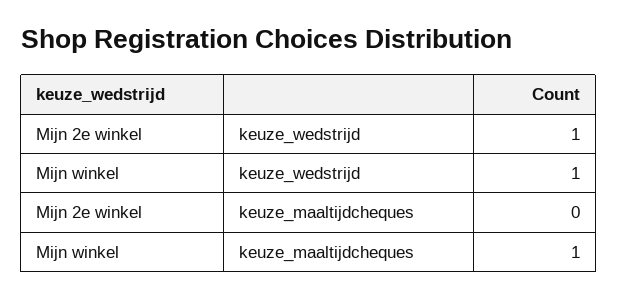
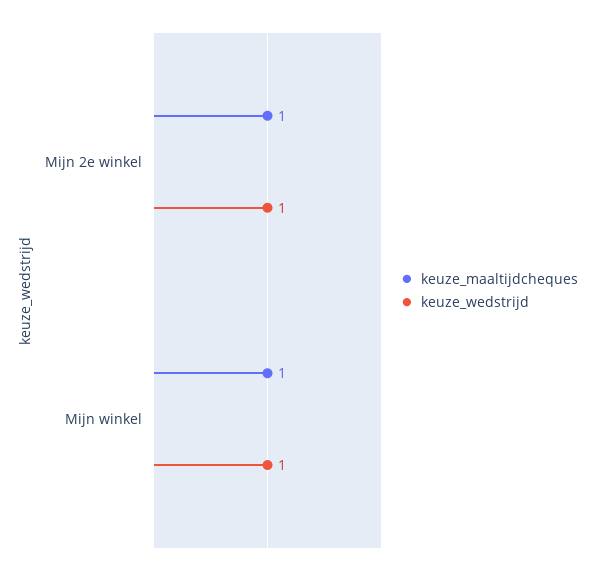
keuze_maaltijdcheques, Mijn 2e winkel: 0 -> 1

